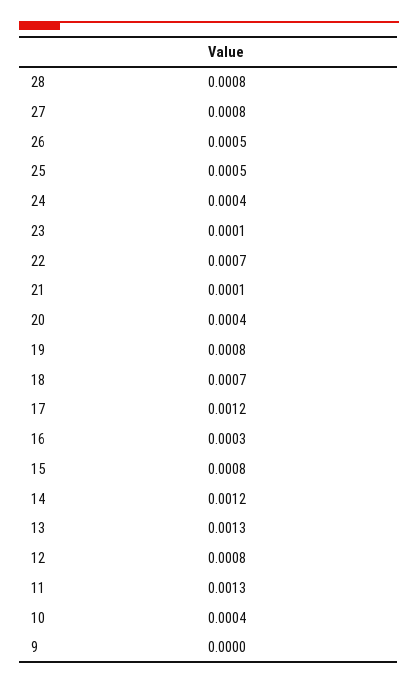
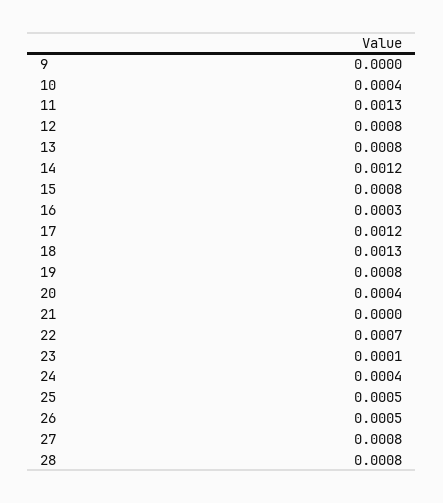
21: 0.0001 -> 0
18: 0.0007 -> 0.0013
13: 0.0013 -> 0.0008

